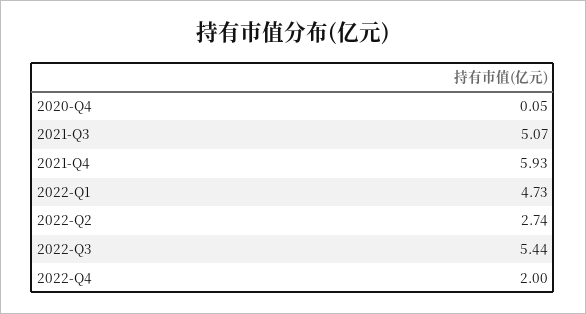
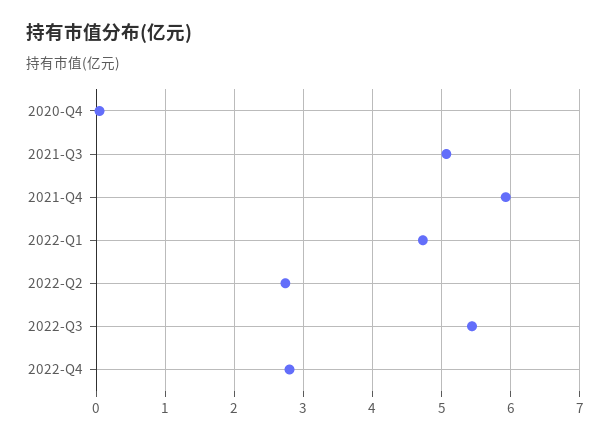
2022-Q4: 2 -> 2.8

